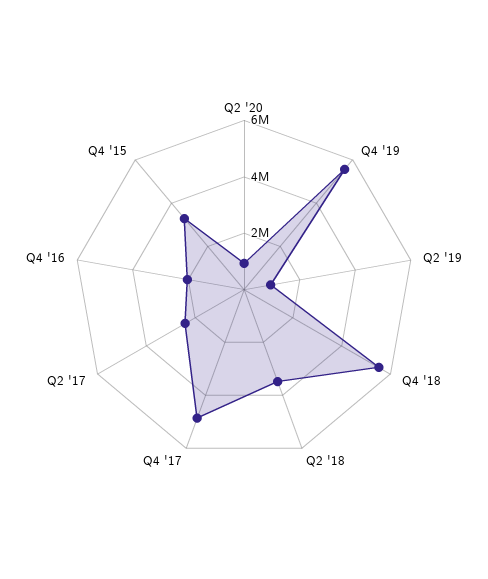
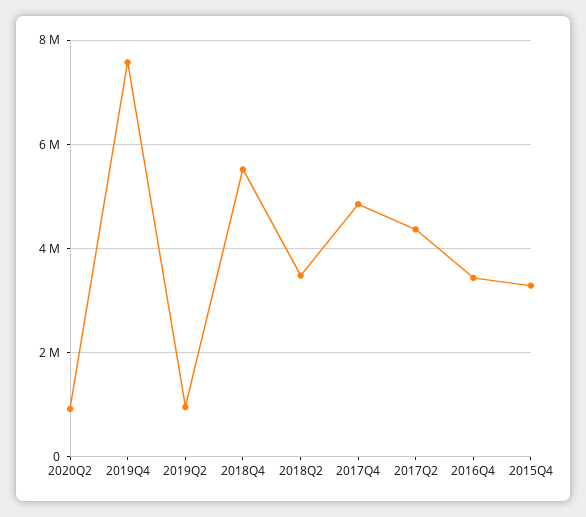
Q4 '19: 5500000 -> 7600000
Q2 '17: 2500000 -> 4400000
Q4 '16: 2000000 -> 3400000

